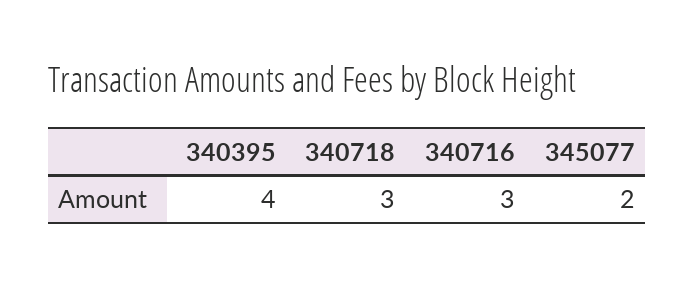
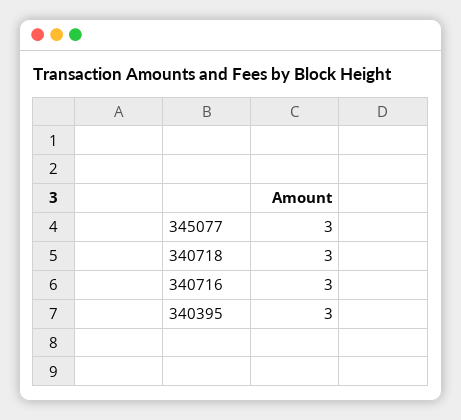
340395: 4 -> 3
345077: 2 -> 3

